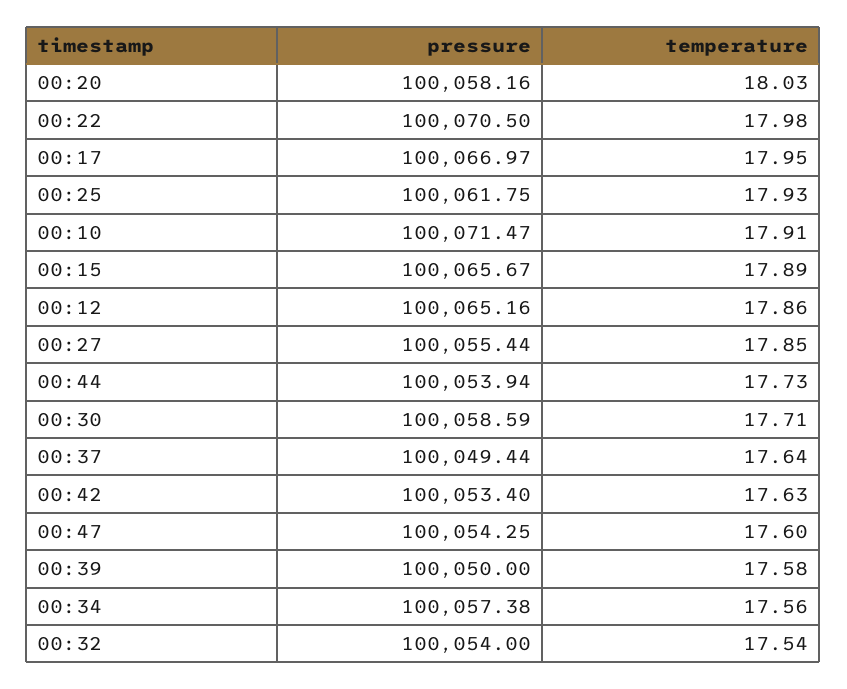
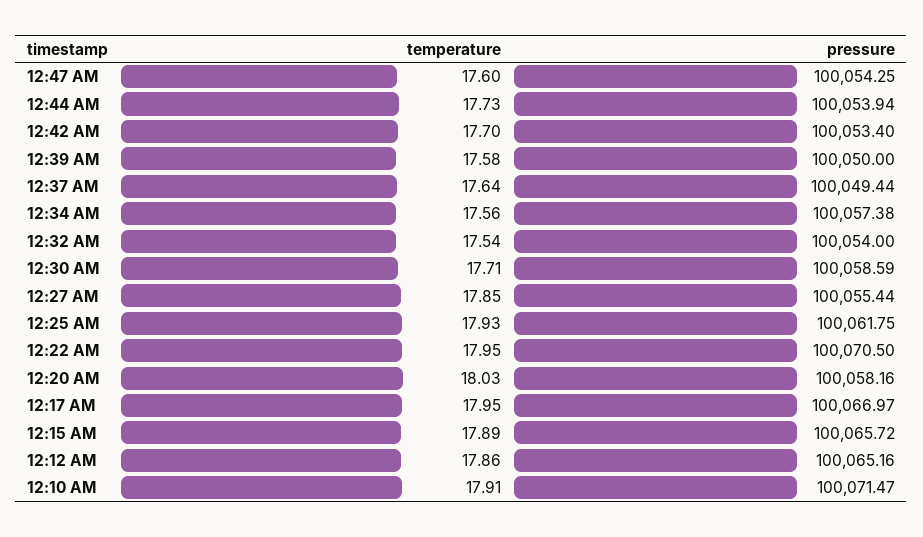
temperature, 00:22: 17.98 -> 17.95
pressure, 00:15: 100065.67 -> 100065.72
temperature, 00:42: 17.63 -> 17.7

